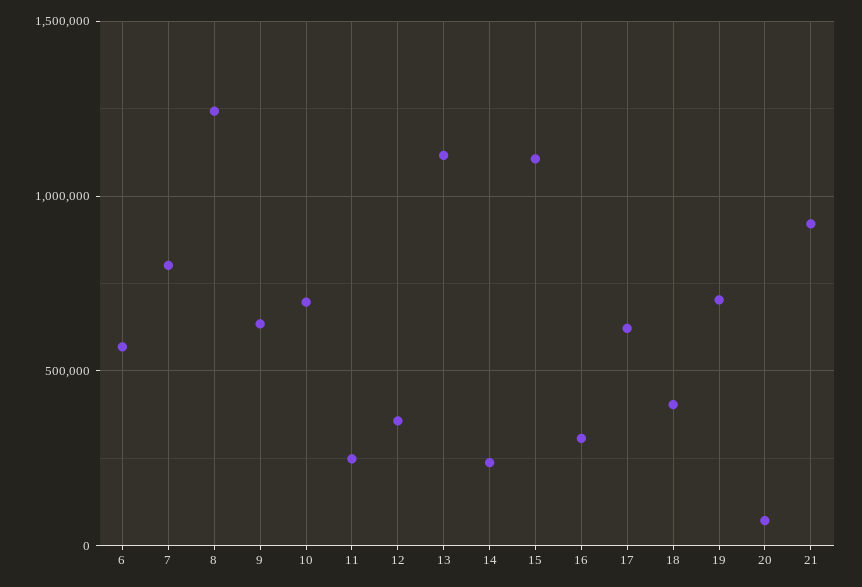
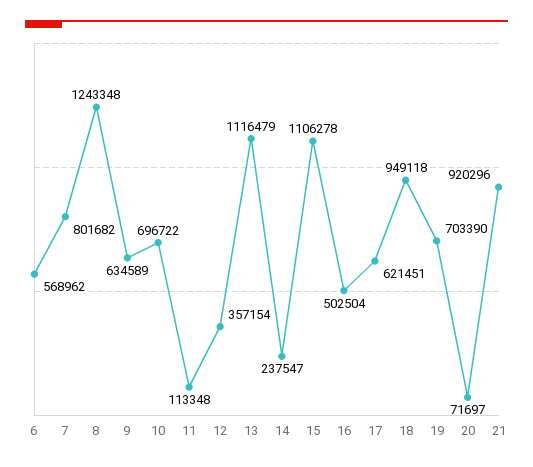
11: 250000 -> 113348
16: 300000 -> 502504
18: 400000 -> 949118

